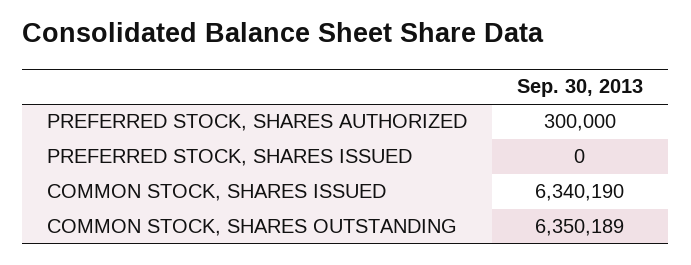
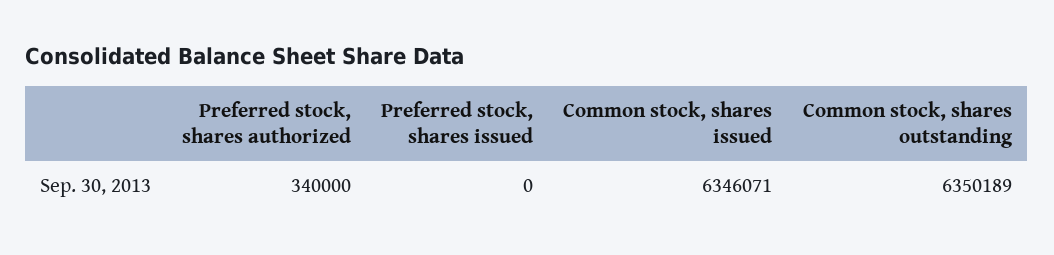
PREFERRED STOCK, SHARES AUTHORIZED: 300000 -> 340000
COMMON STOCK, SHARES ISSUED: 6340190 -> 6346071

